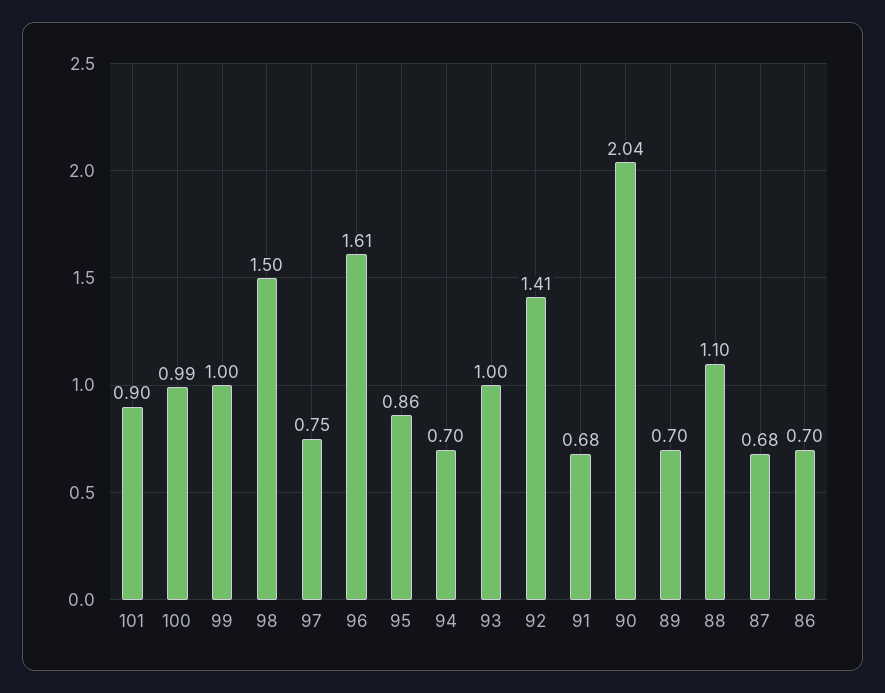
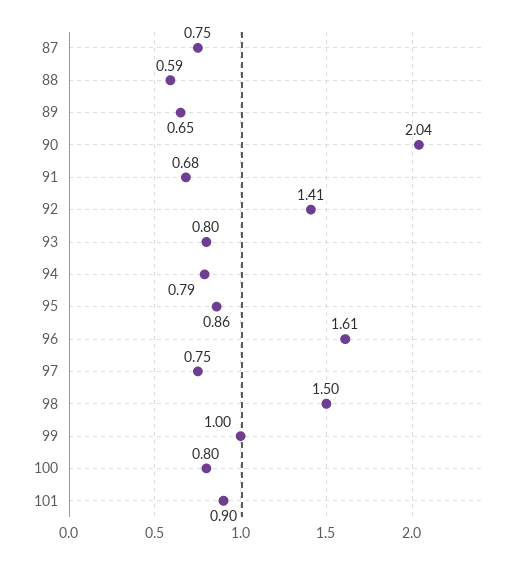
100: 0.99 -> 0.8
94: 0.7 -> 0.79
93: 1 -> 0.8
89: 0.7 -> 0.65
88: 1.1 -> 0.59
87: 0.68 -> 0.75
86: 0.7 -> none

